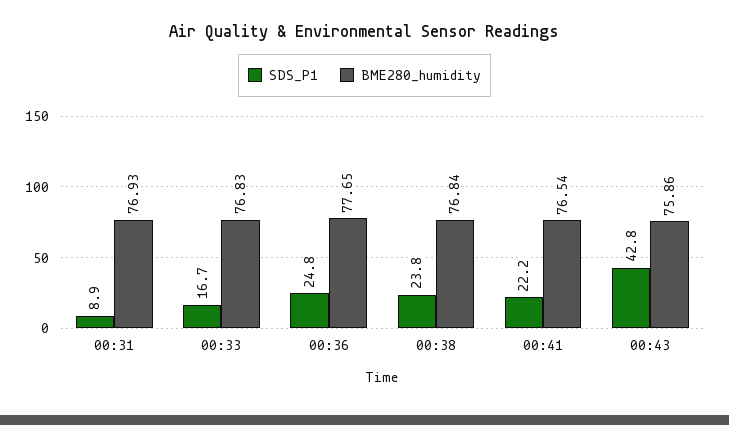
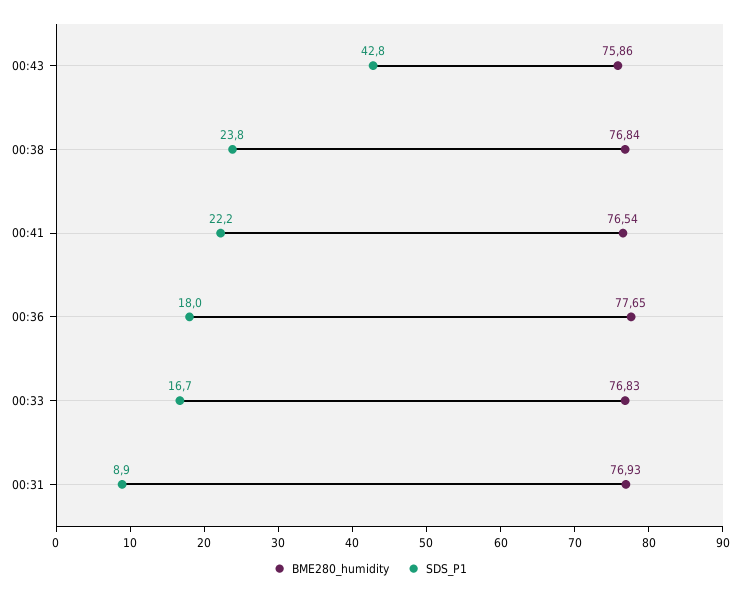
SDS_P1, 00:36: 24.8 -> 18

